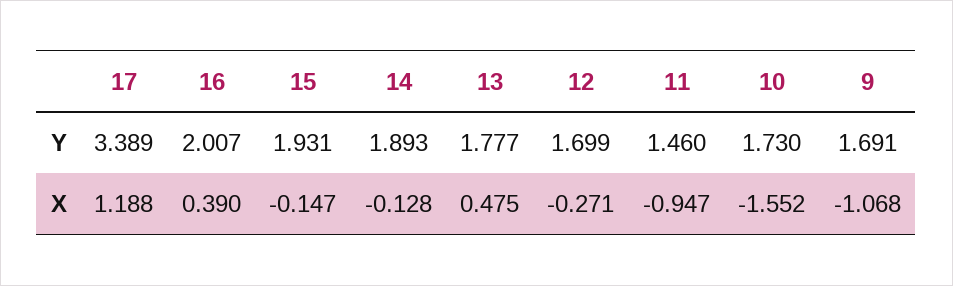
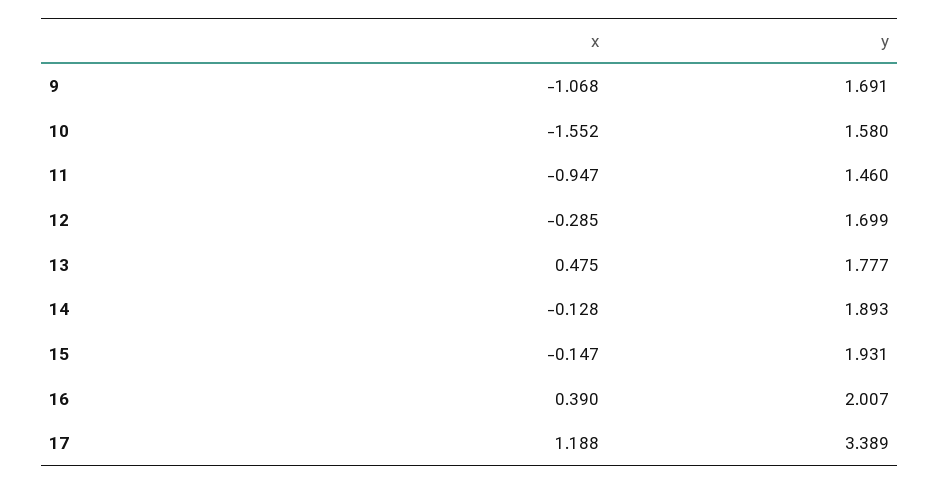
10, Y: 1.73 -> 1.58
12, X: -0.271 -> -0.285

